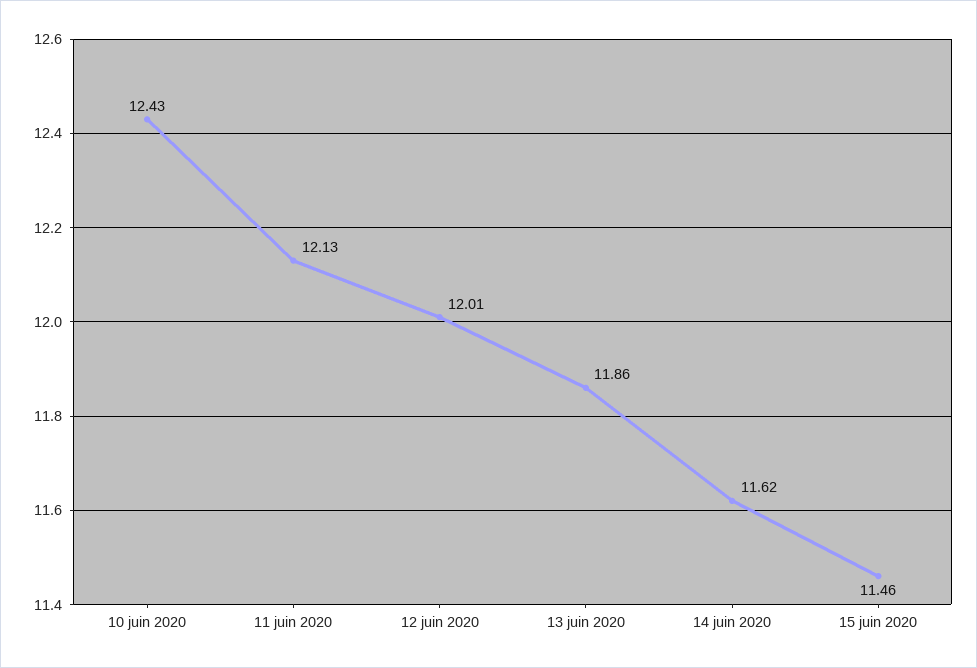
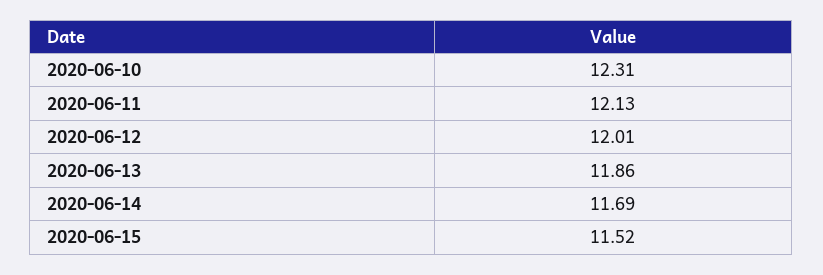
10 juin 2020: 12.43 -> 12.31
14 juin 2020: 11.62 -> 11.69
15 juin 2020: 11.46 -> 11.52

